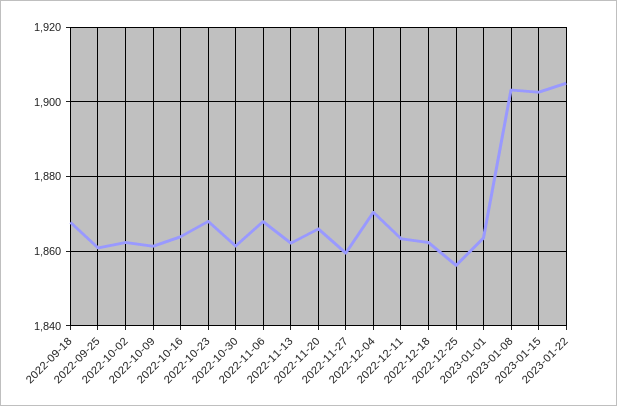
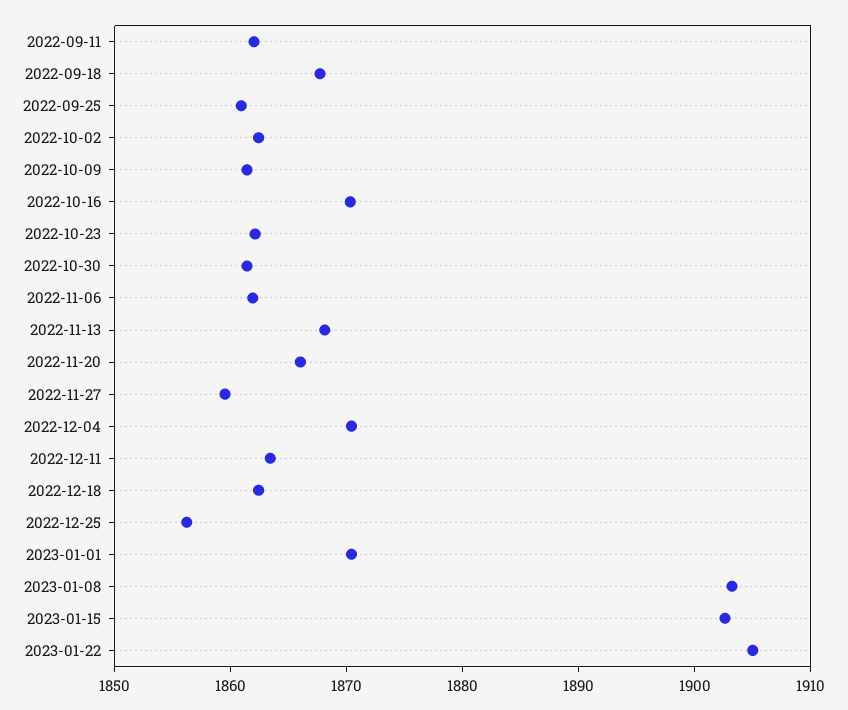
2022-10-16: 1864 -> 1870
2022-10-23: 1868 -> 1862
2022-11-06: 1868 -> 1862
2022-11-13: 1862 -> 1868
2023-01-01: 1864 -> 1870
2022-09-11: none -> 1862

